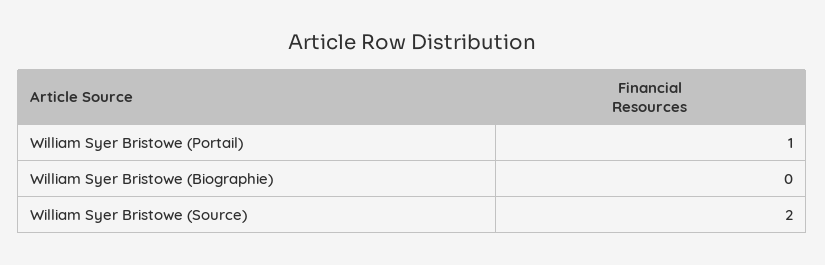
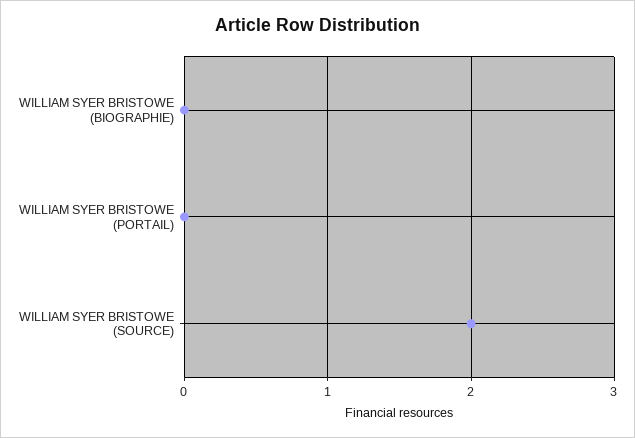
William Syer Bristowe (Portail): 1 -> 0

